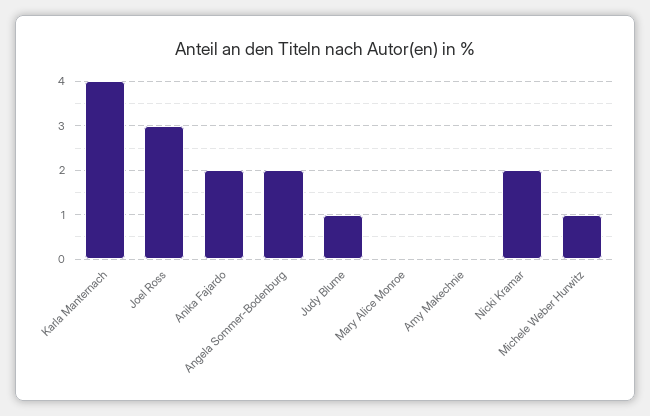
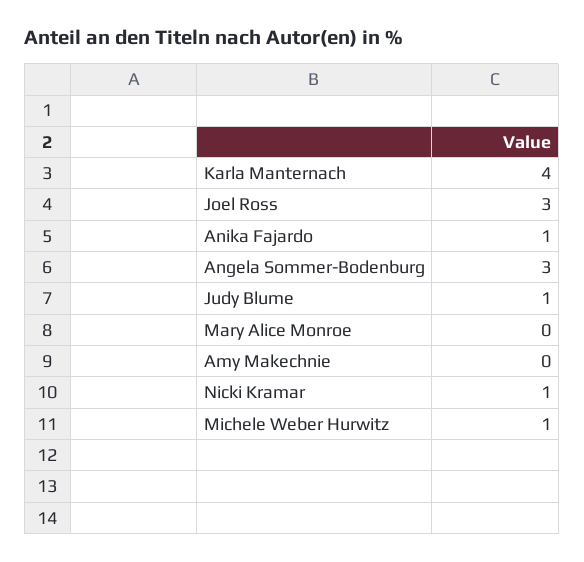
Anika Fajardo: 2 -> 1
Angela Sommer-Bodenburg: 2 -> 3
Nicki Kramar: 2 -> 1

